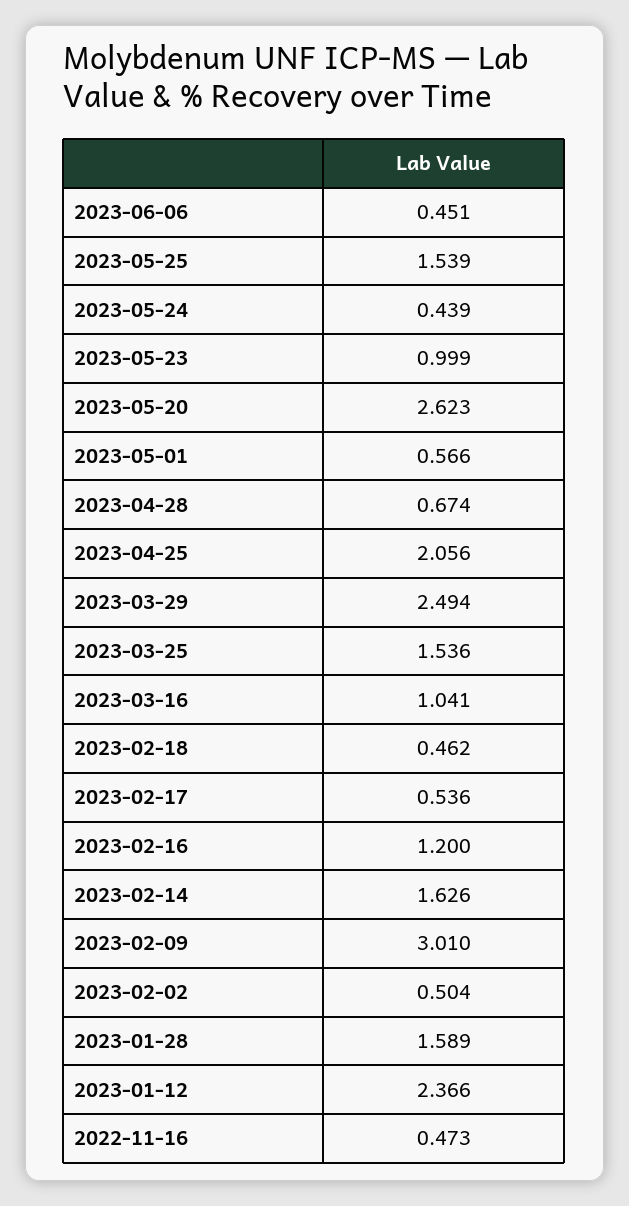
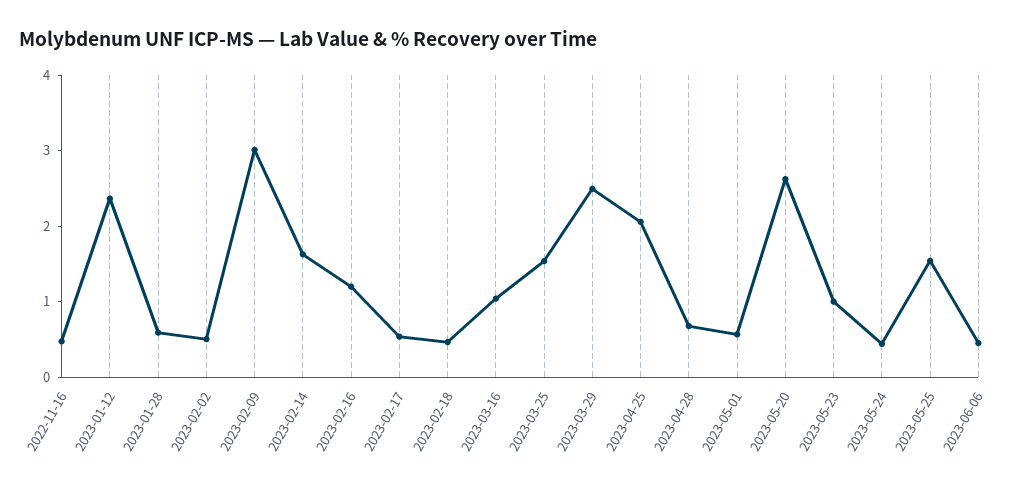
2023-01-28: 1.589 -> 0.6

